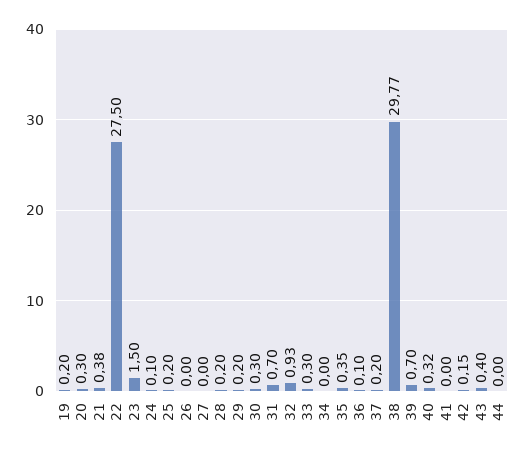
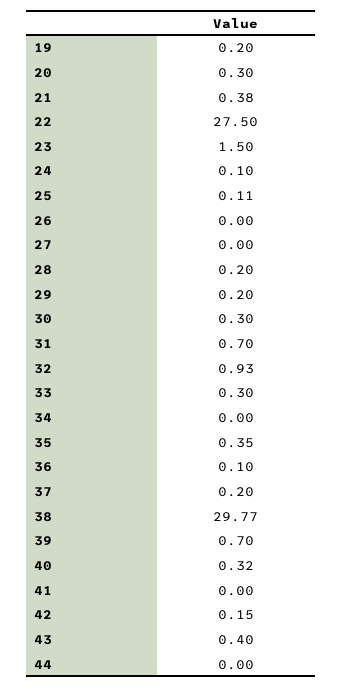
25: 0.2 -> 0.11

